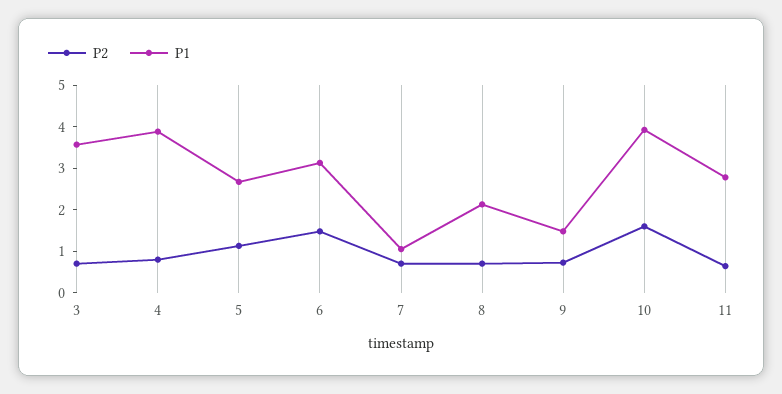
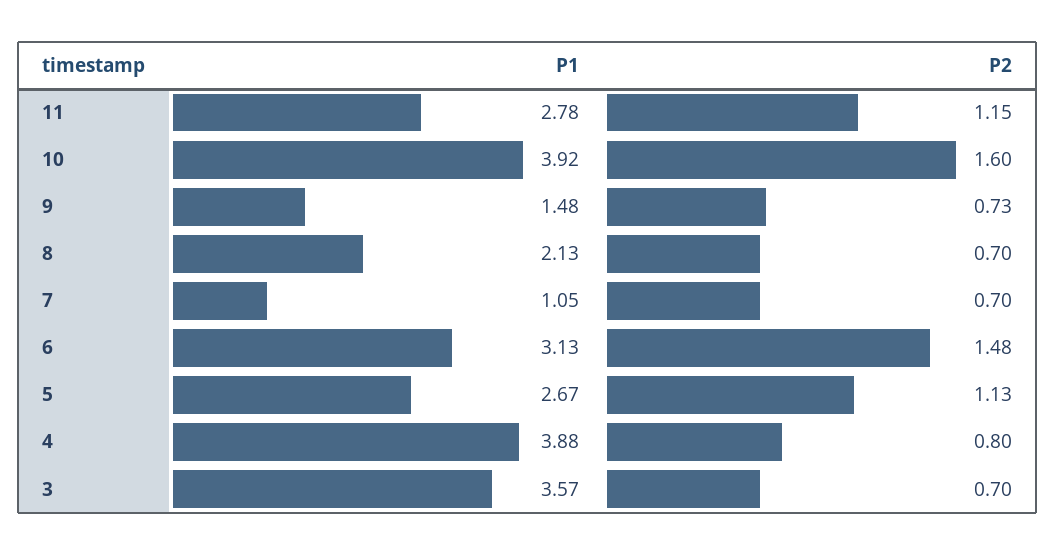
P2, 11: 0.6 -> 1.15

